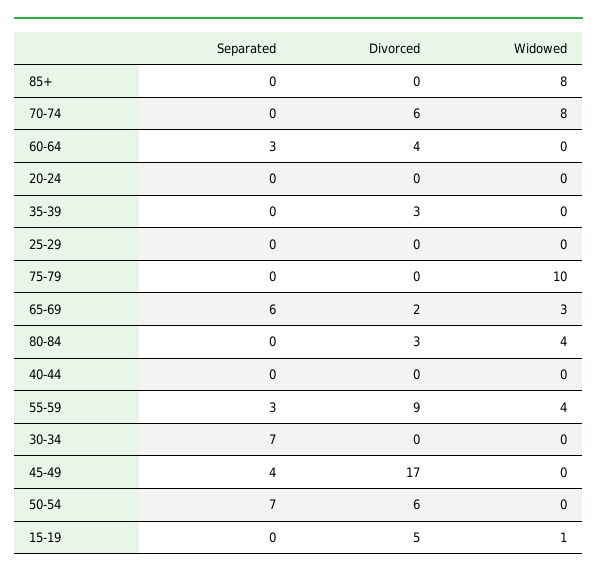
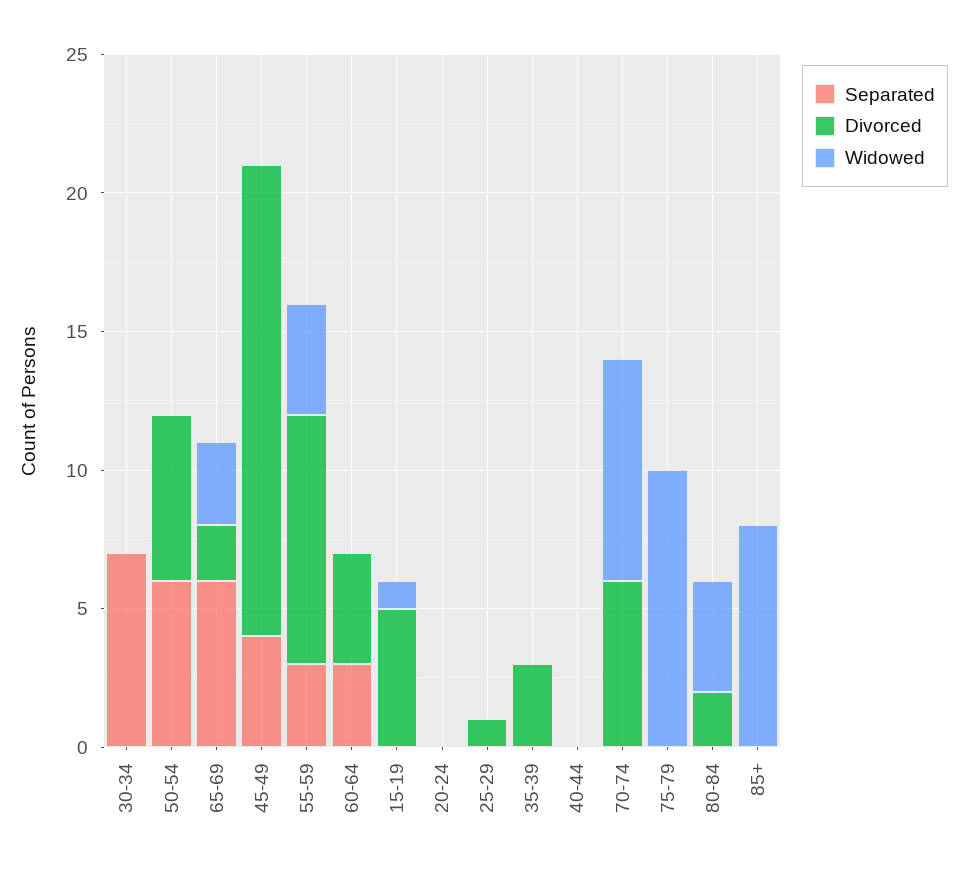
Divorced, 25-29: 0 -> 1
Divorced, 80-84: 3 -> 2
Separated, 50-54: 7 -> 6

